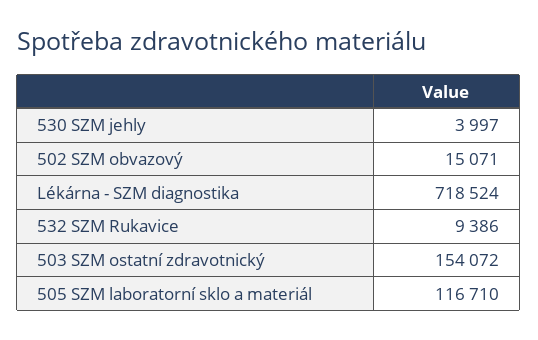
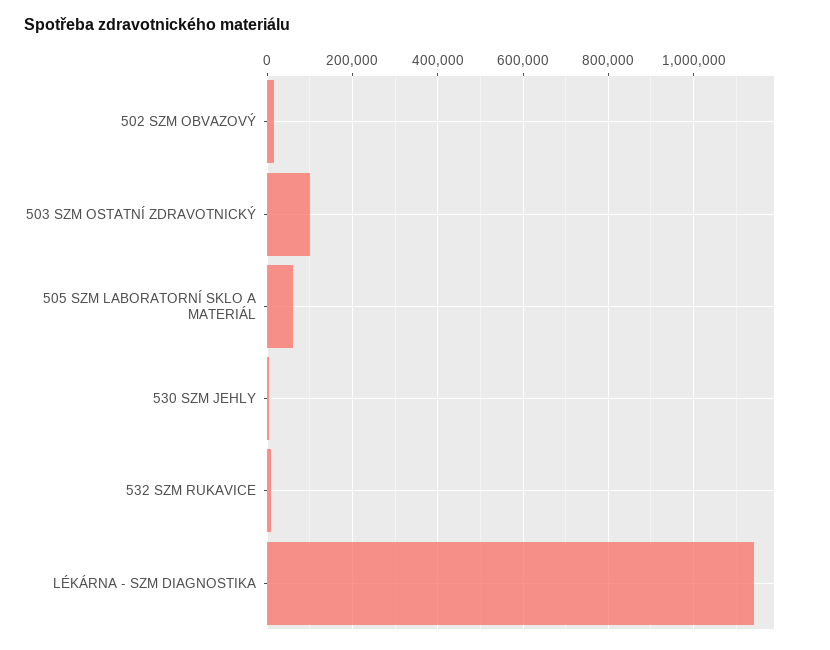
Lékárna - SZM diagnostika: 718524 -> 1140000
503 SZM ostatní zdravotnický: 154072 -> 100000
505 SZM laboratorní sklo a materiál: 116710 -> 60000

